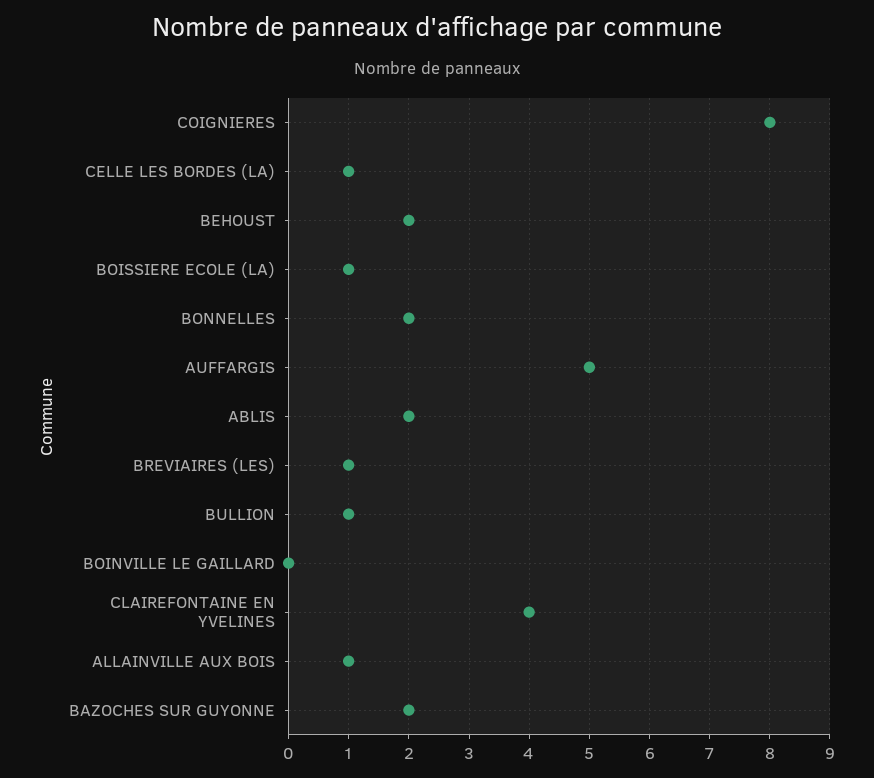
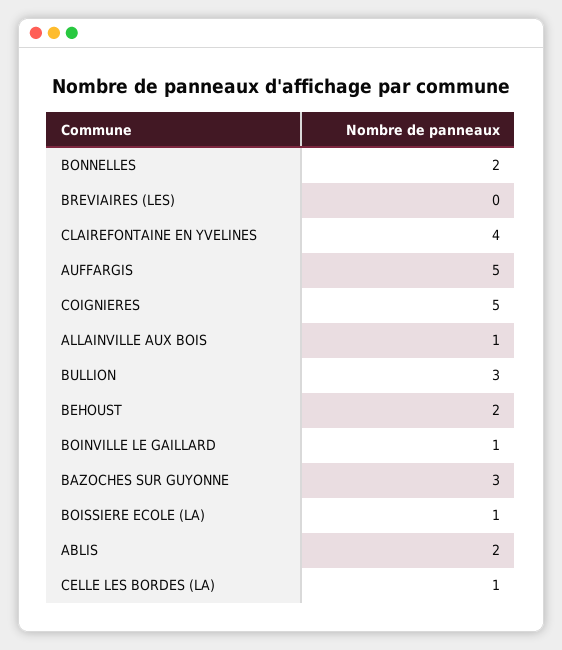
COIGNIERES: 8 -> 5
BREVIAIRES (LES): 1 -> 0
BULLION: 1 -> 3
BOINVILLE LE GAILLARD: 0 -> 1
BAZOCHES SUR GUYONNE: 2 -> 3

